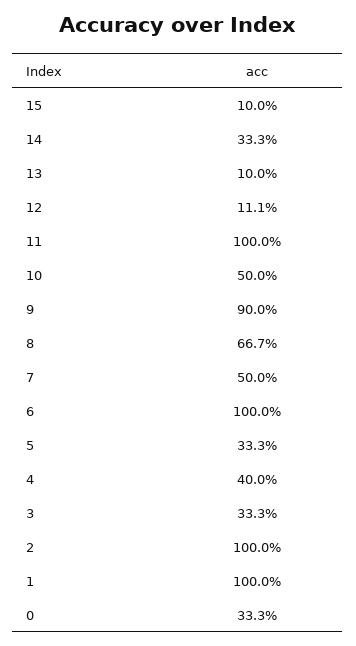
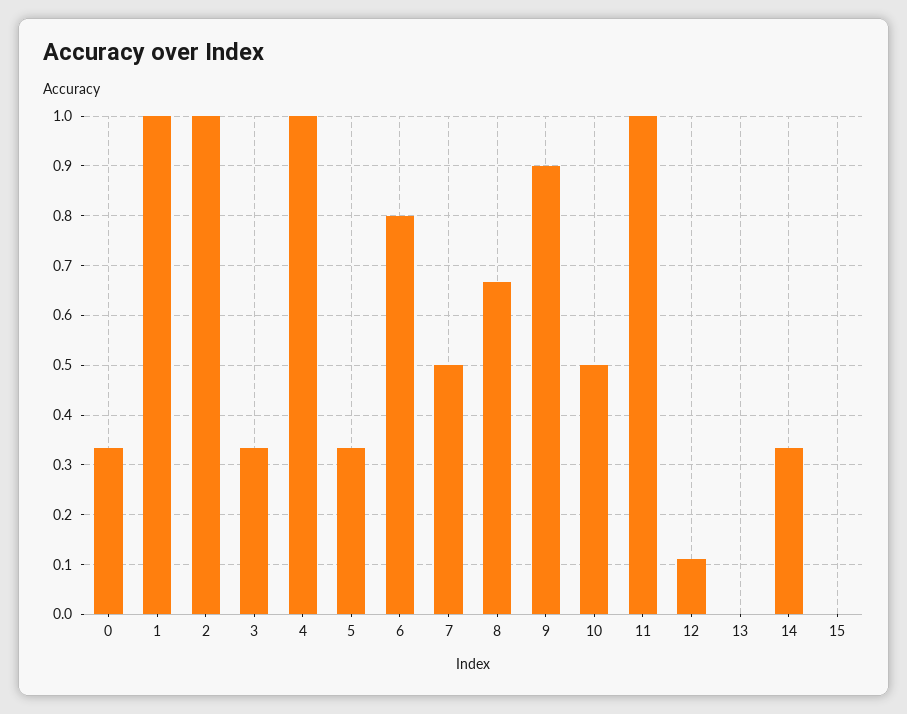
15: 0.1 -> 0
13: 0.1 -> 0
6: 1 -> 0.8
4: 0.4 -> 1

